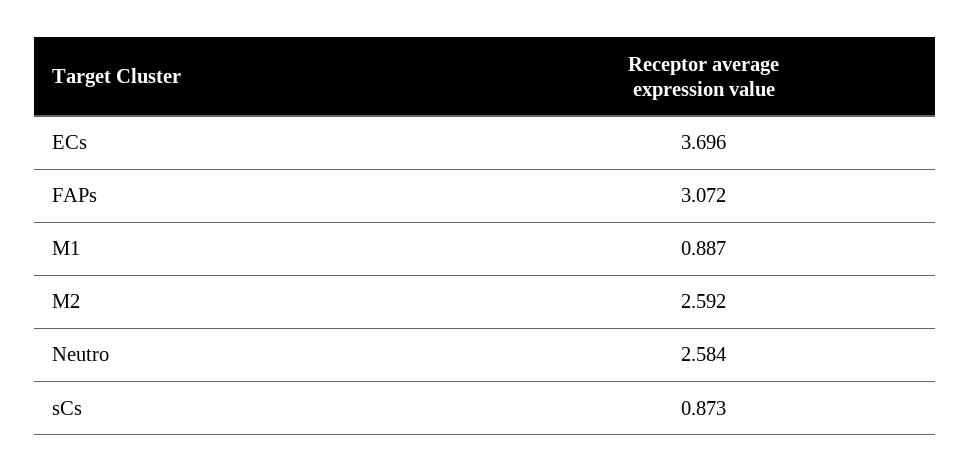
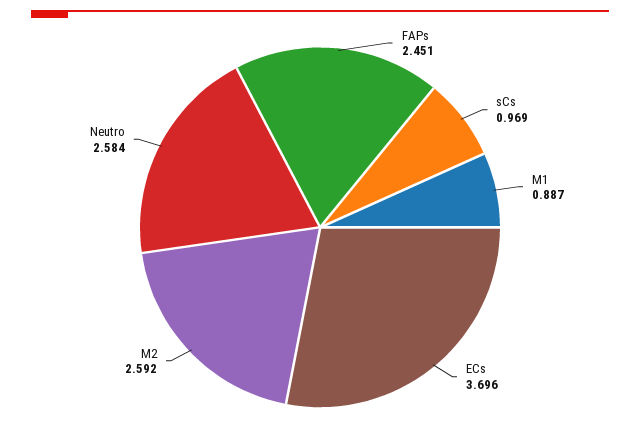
FAPs: 3.072 -> 2.451
sCs: 0.873 -> 0.969

